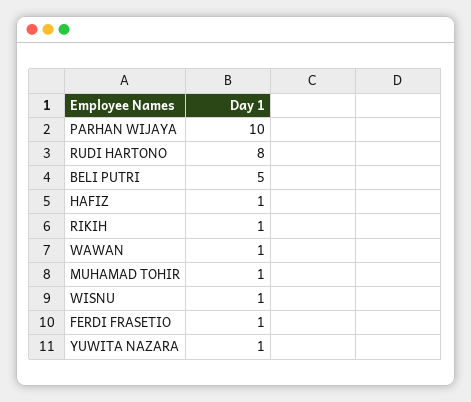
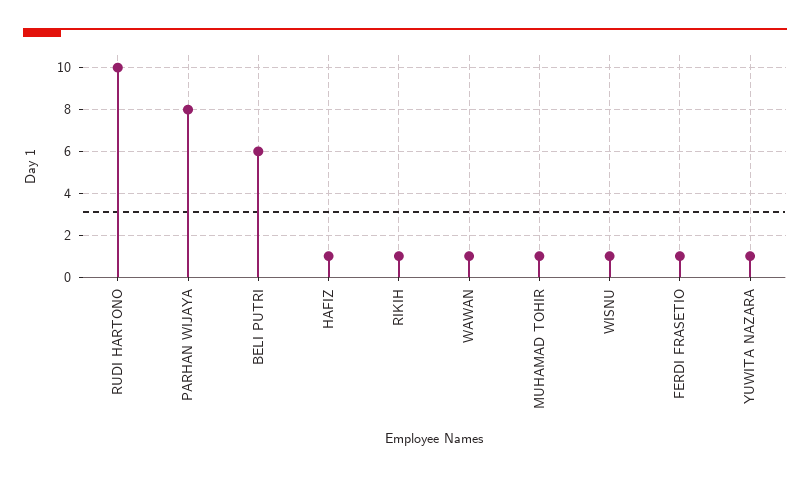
PARHAN WIJAYA: 10 -> 8
RUDI HARTONO: 8 -> 10
BELI PUTRI: 5 -> 6

